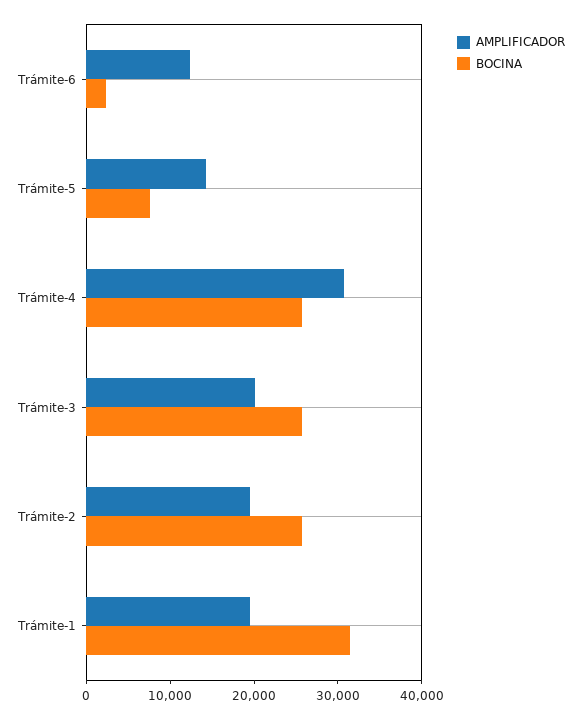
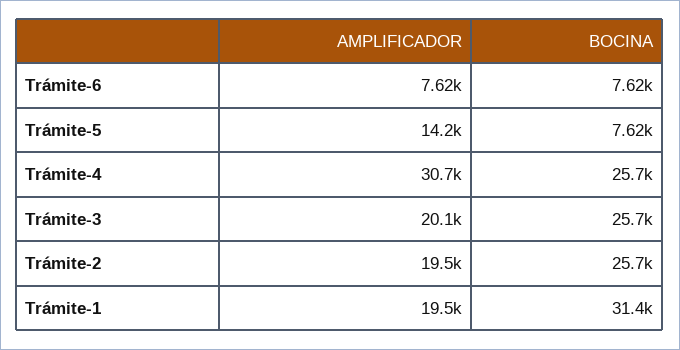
AMPLIFICADOR, Trámite-6: 12000 -> 7620
BOCINA, Trámite-6: 2000 -> 7620

